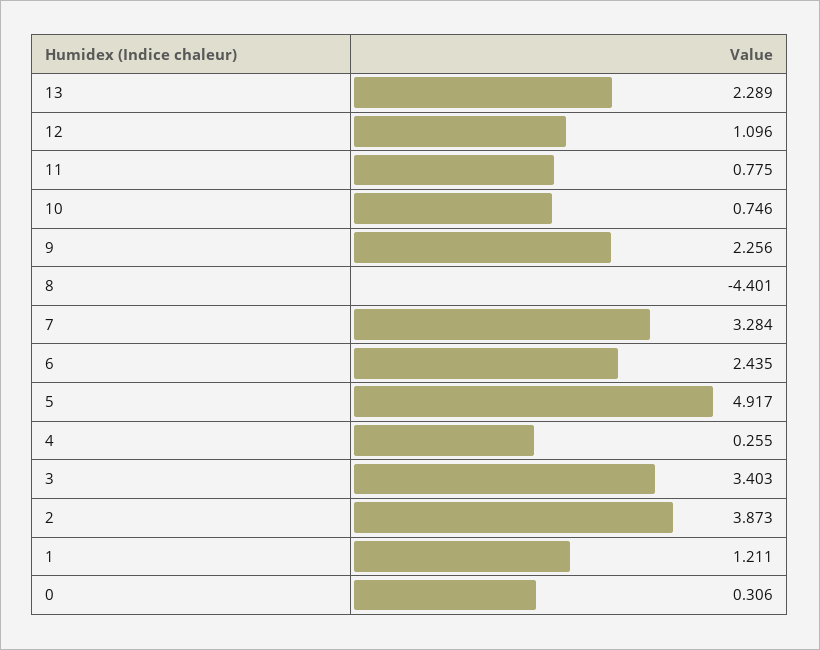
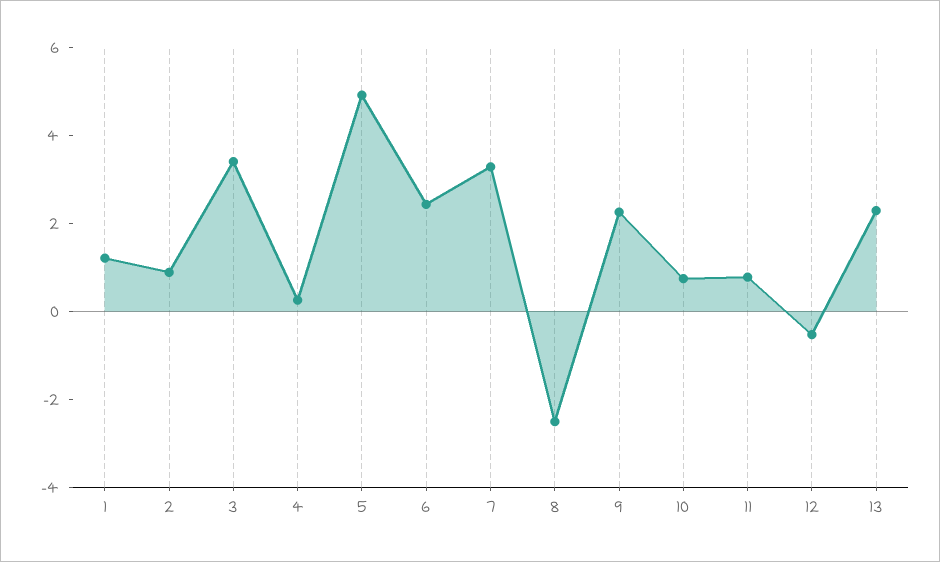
12: 1.096 -> -0.5
8: -4.401 -> -2.5
2: 3.873 -> 1
0: 0.306 -> none

